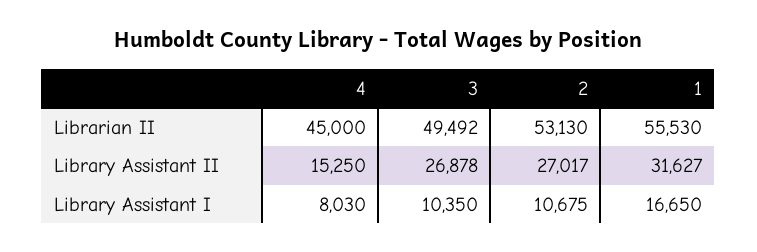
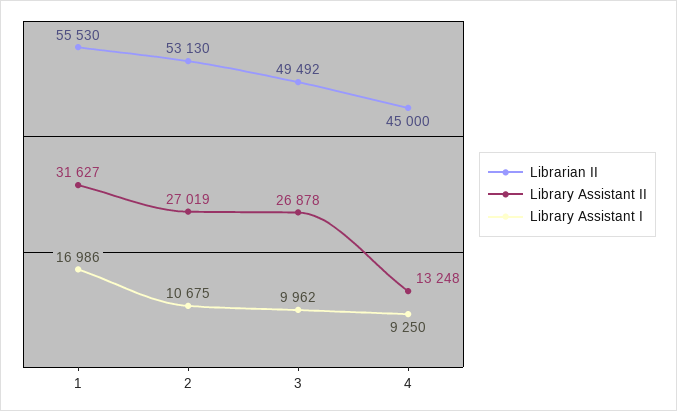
Library Assistant II, 4: 15250 -> 13248
Library Assistant II, 2: 27017 -> 27019
Library Assistant I, 4: 8030 -> 9250
Library Assistant I, 3: 10350 -> 9962
Library Assistant I, 1: 16650 -> 16986

